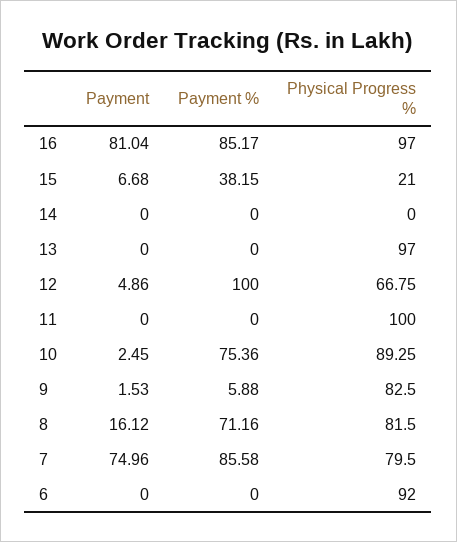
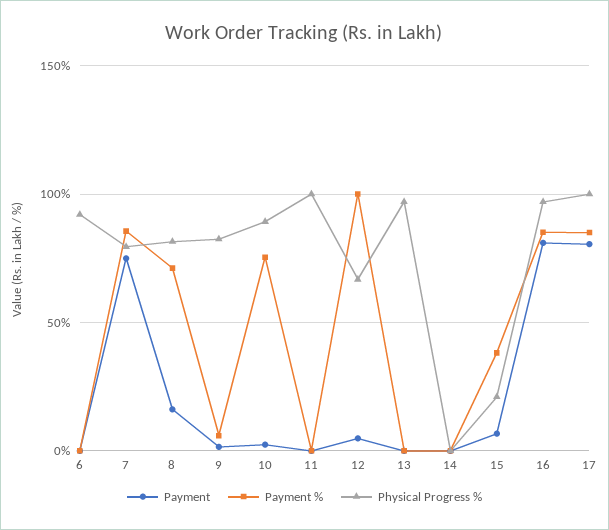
Payment, 17: none -> 80
Payment %, 17: none -> 85
Physical Progress %, 17: none -> 100

